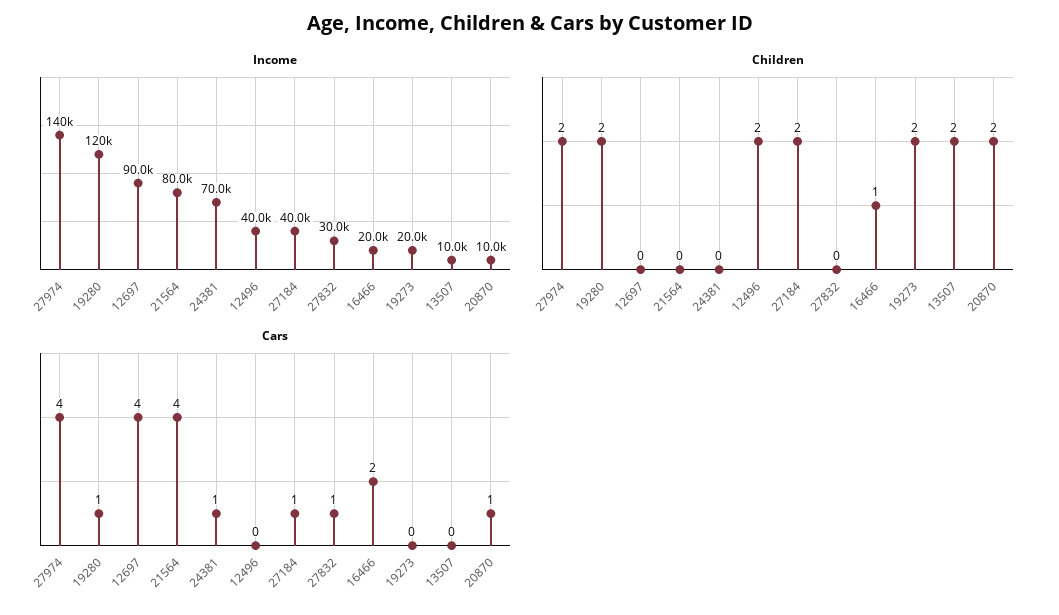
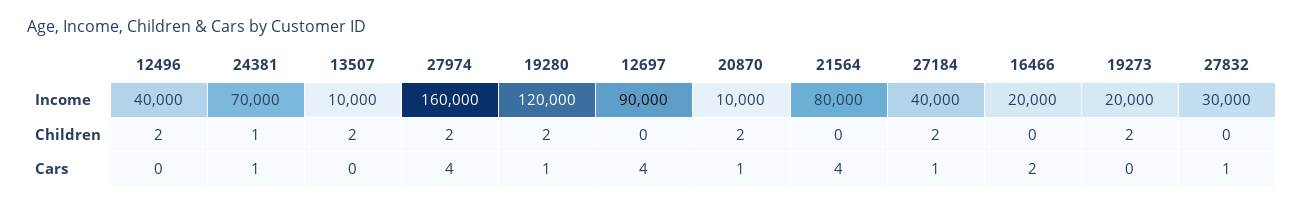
Income, 27974: 140000 -> 160000
Children, 24381: 0 -> 1
Children, 16466: 1 -> 0

